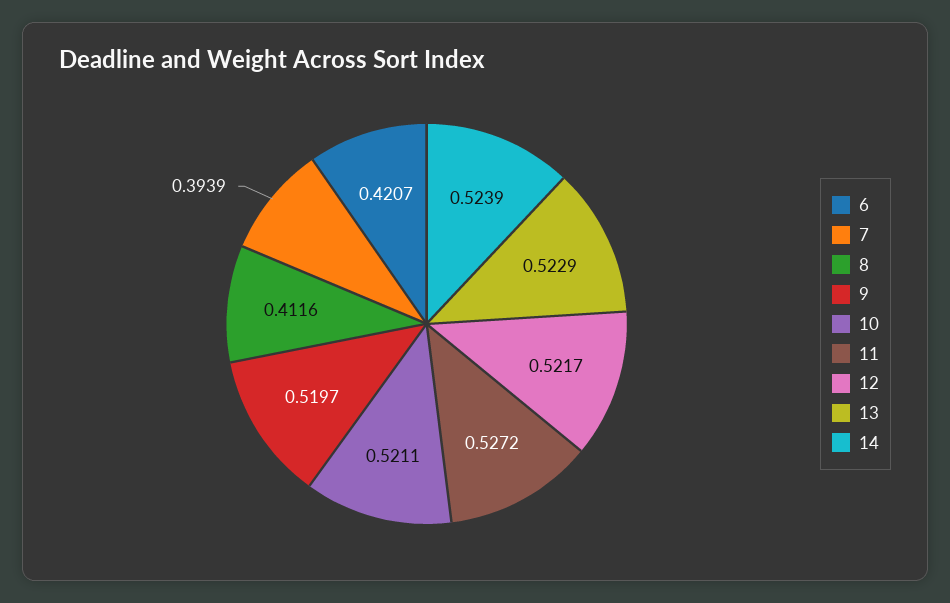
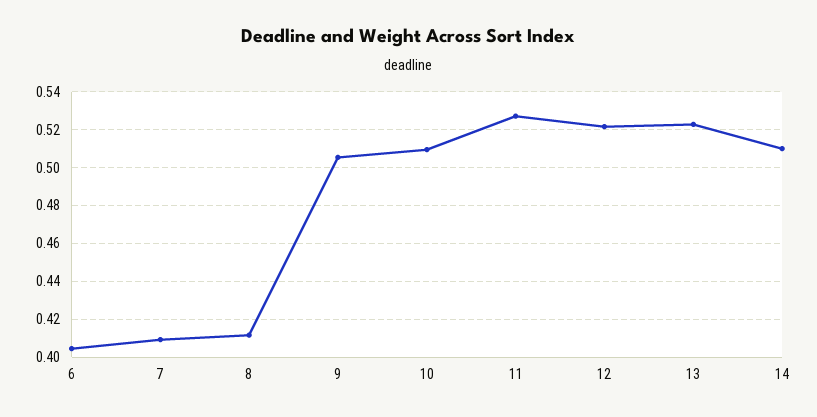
6: 0.4207 -> 0.405
7: 0.3939 -> 0.41
9: 0.5197 -> 0.505
10: 0.5211 -> 0.51
14: 0.5239 -> 0.51

